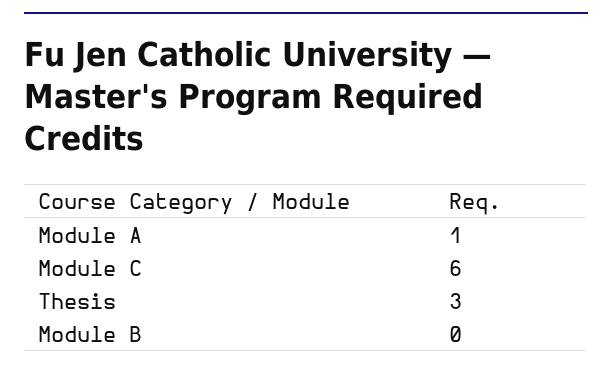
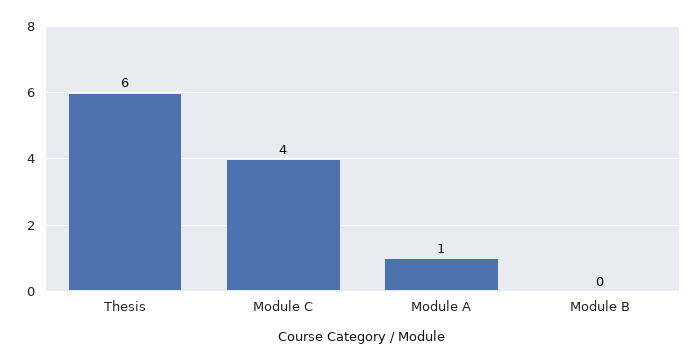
Module C: 6 -> 4
Thesis: 3 -> 6

